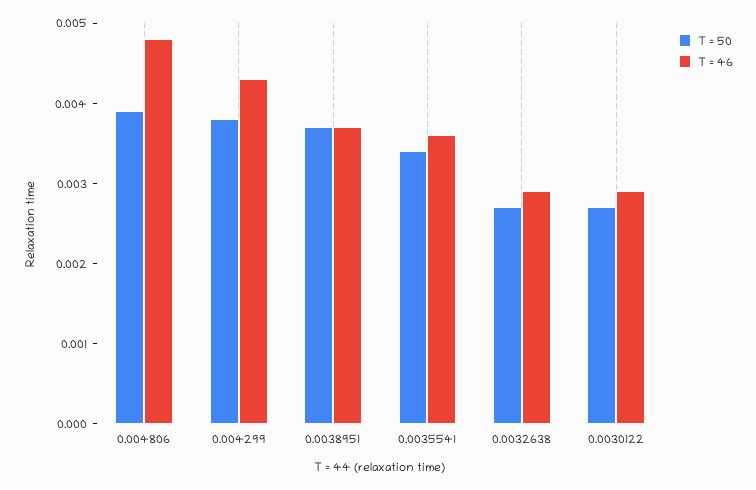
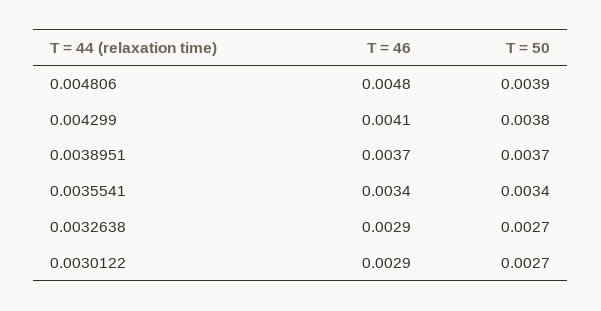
T = 46, 0.004299: 0.0043 -> 0.0041
T = 46, 0.0035541: 0.0036 -> 0.0034

